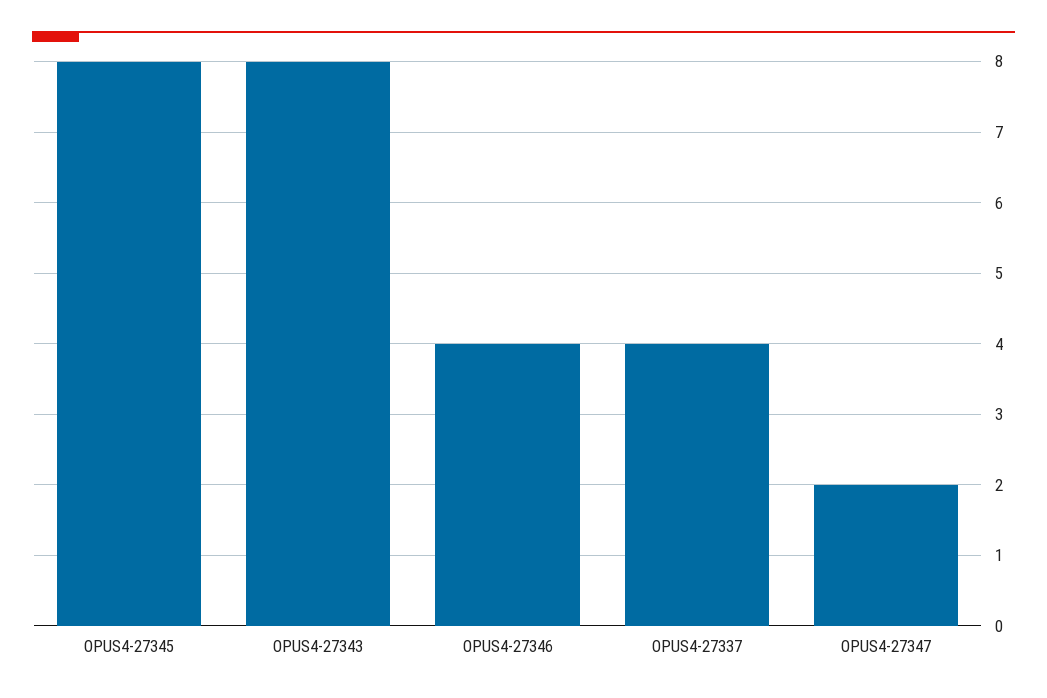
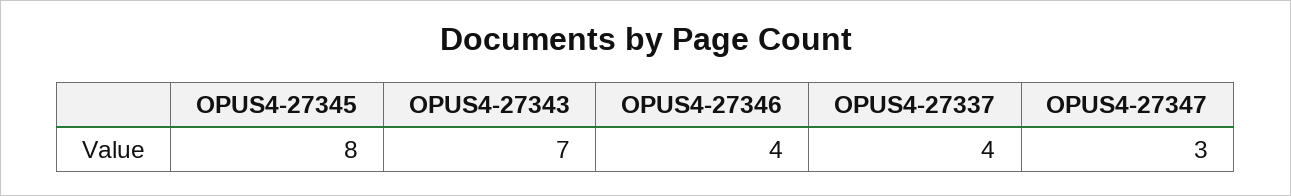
OPUS4-27343: 8 -> 7
OPUS4-27347: 2 -> 3

